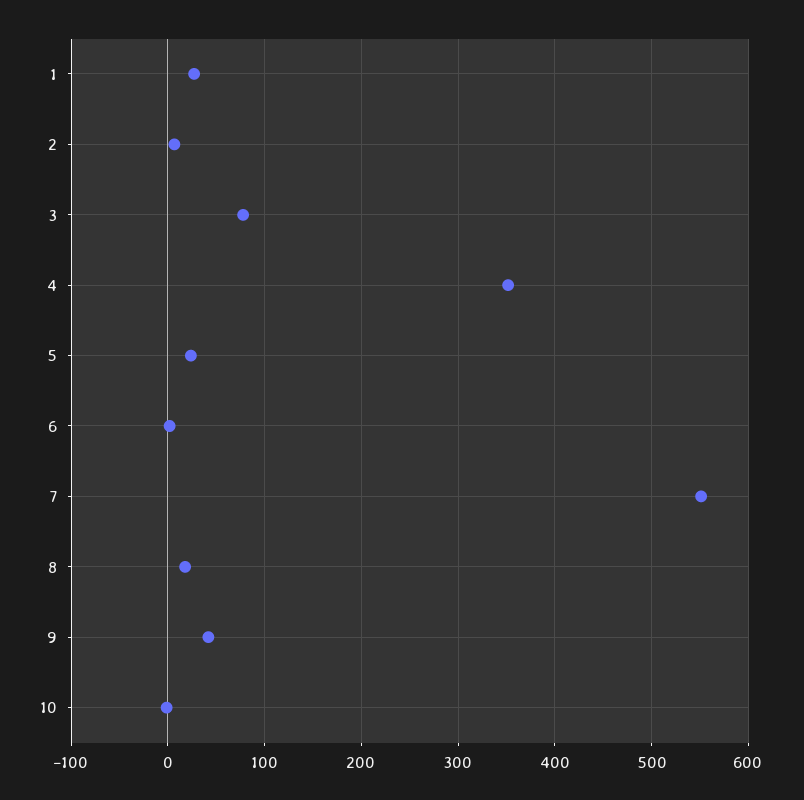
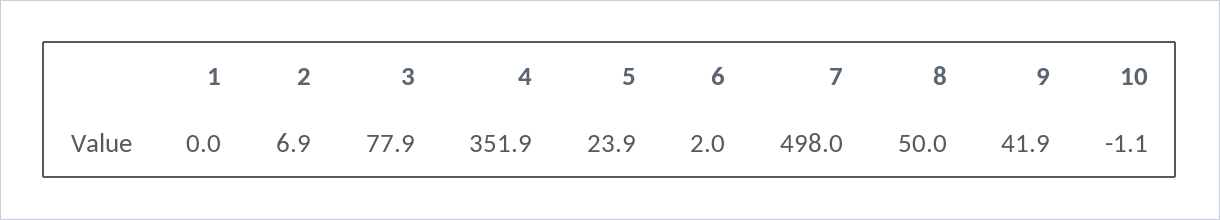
1: 30 -> 0
7: 550 -> 498
8: 20 -> 50

